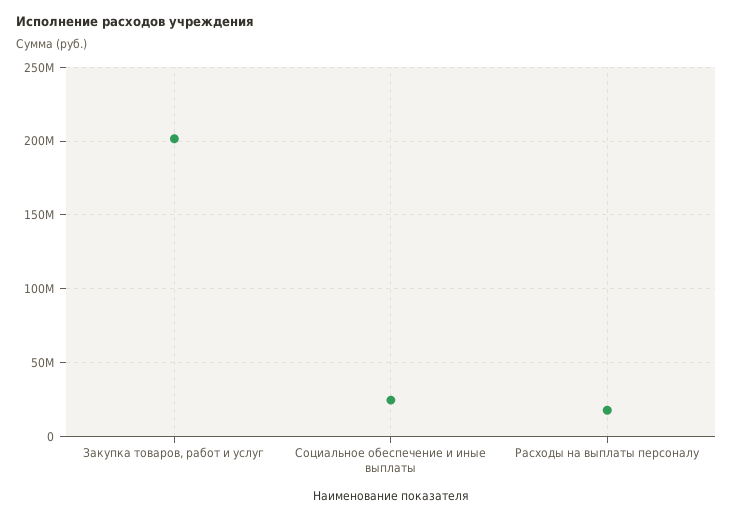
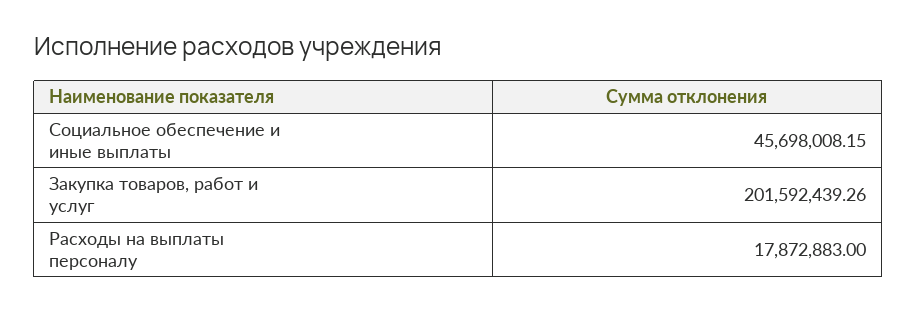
Социальное обеспечение и иные выплаты: 25000000 -> 45698008.15

